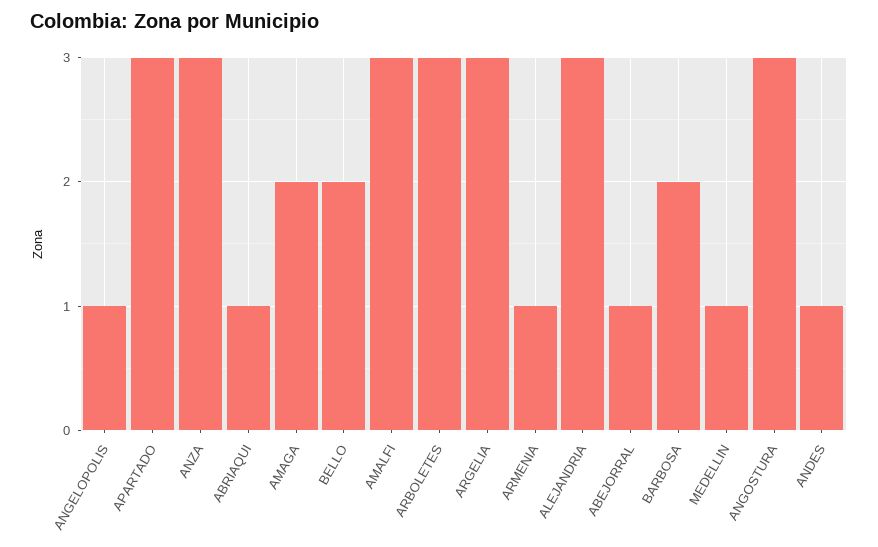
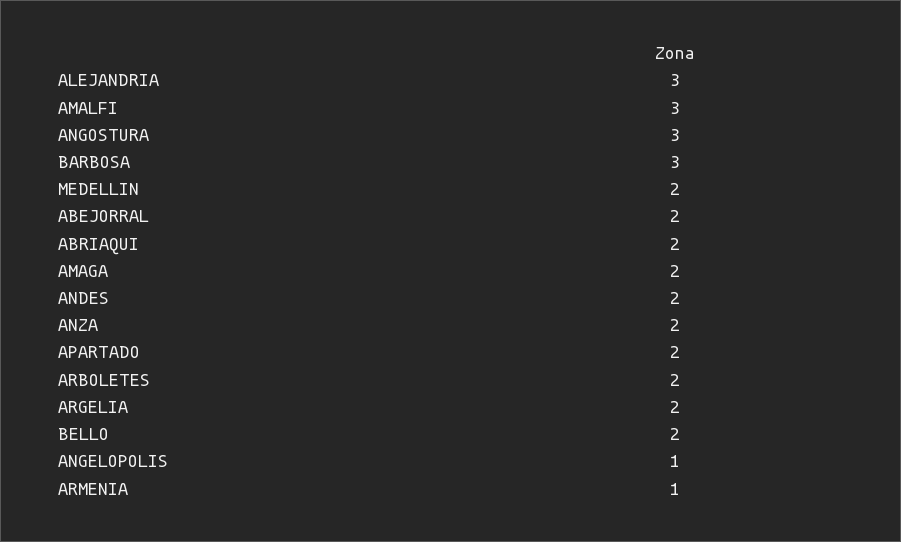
APARTADO: 3 -> 2
ANZA: 3 -> 2
ABRIAQUI: 1 -> 2
ARBOLETES: 3 -> 2
ARGELIA: 3 -> 2
ABEJORRAL: 1 -> 2
BARBOSA: 2 -> 3
MEDELLIN: 1 -> 2
ANDES: 1 -> 2

